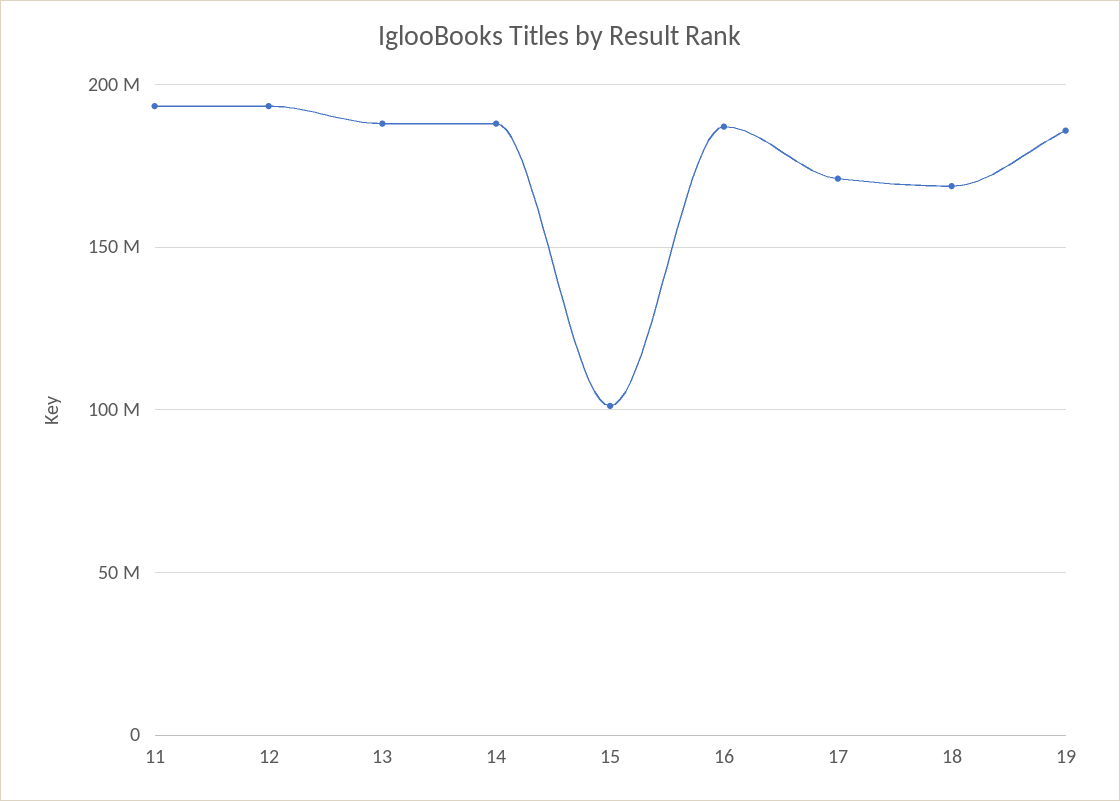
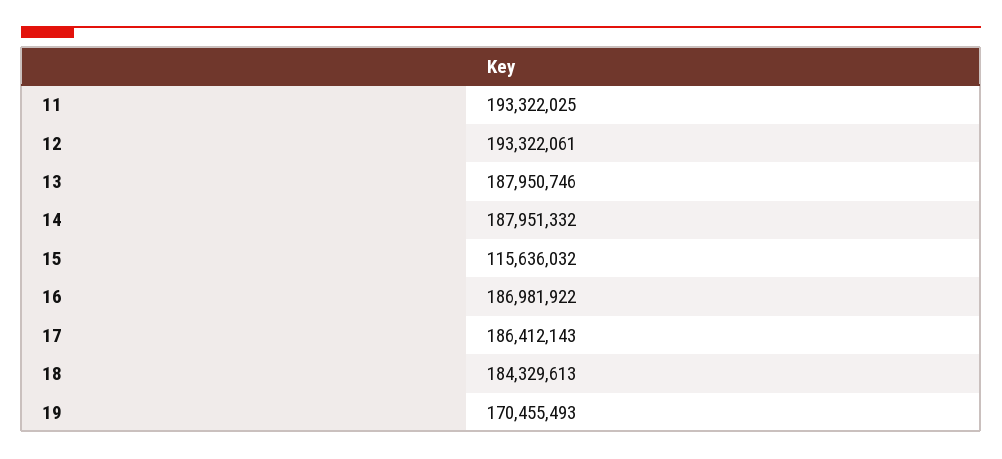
15: 100000000 -> 115636032
17: 170000000 -> 186412143
18: 170000000 -> 184329613
19: 185000000 -> 170455493

